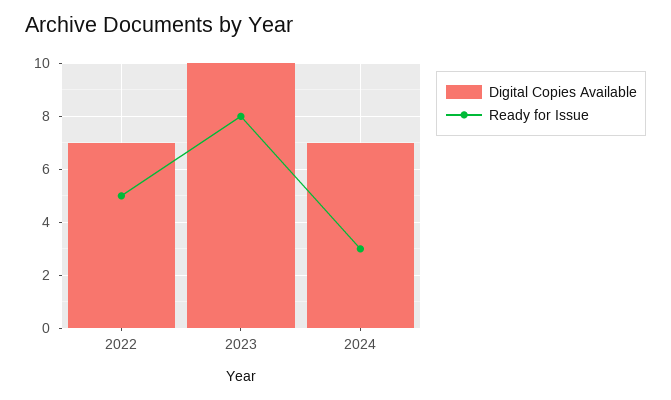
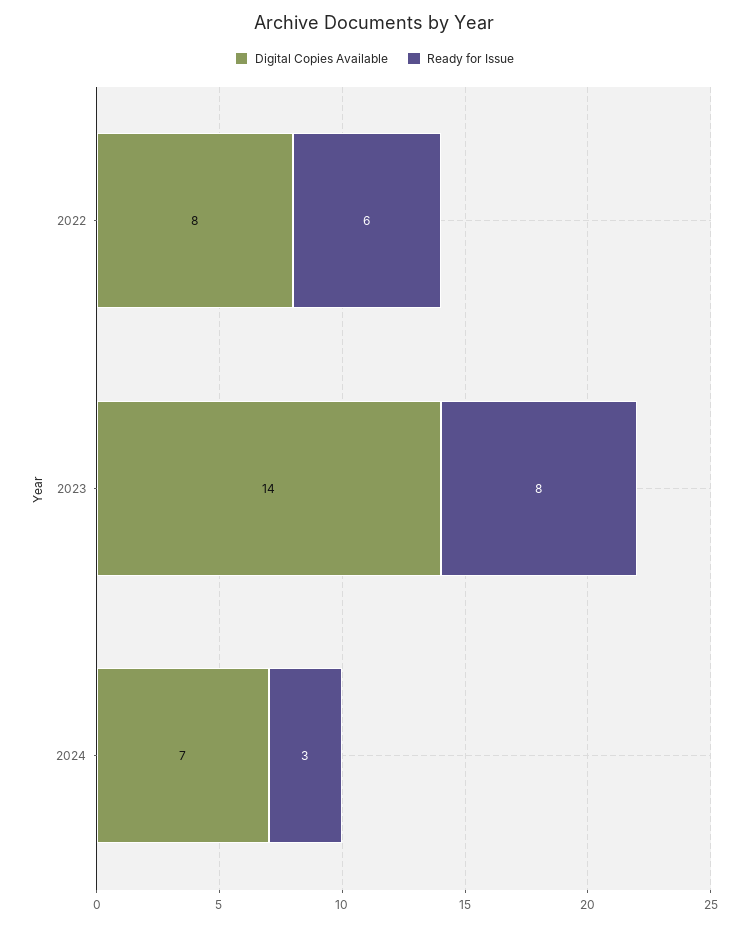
Digital Copies Available, 2022: 7 -> 8
Ready for Issue, 2022: 5 -> 6
Digital Copies Available, 2023: 10 -> 14

